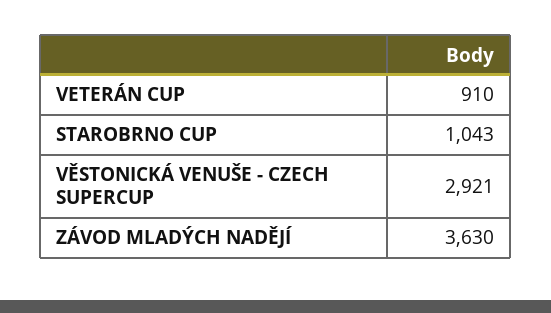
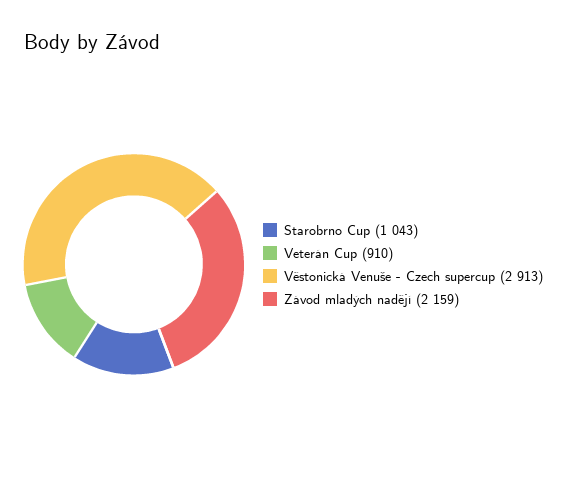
VĚSTONICKÁ VENUŠE - CZECH SUPERCUP: 2921 -> 2913
ZÁVOD MLADÝCH NADĚJÍ: 3630 -> 2159

